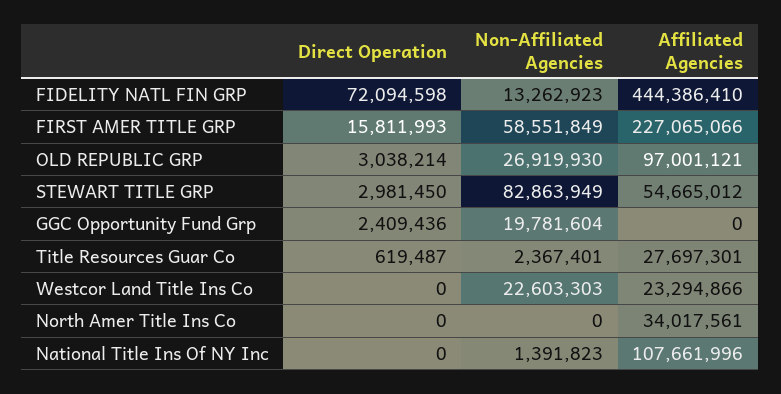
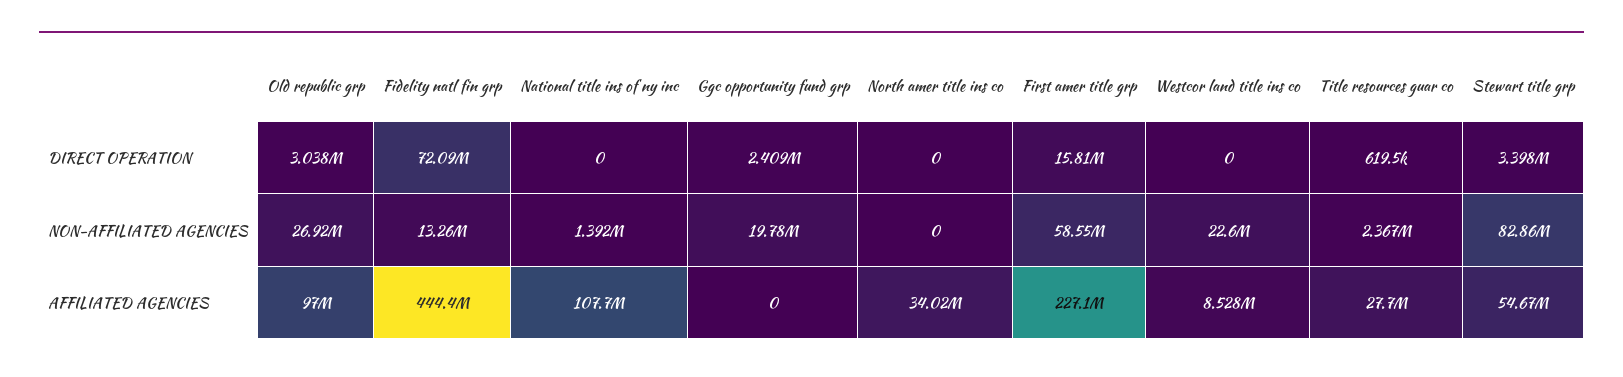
Direct Operation, STEWART TITLE GRP: 2981450 -> 3398000
Affiliated Agencies, Westcor Land Title Ins Co: 23294866 -> 8528000

